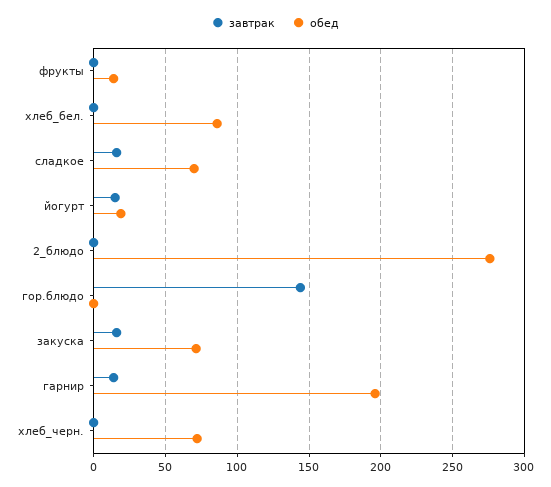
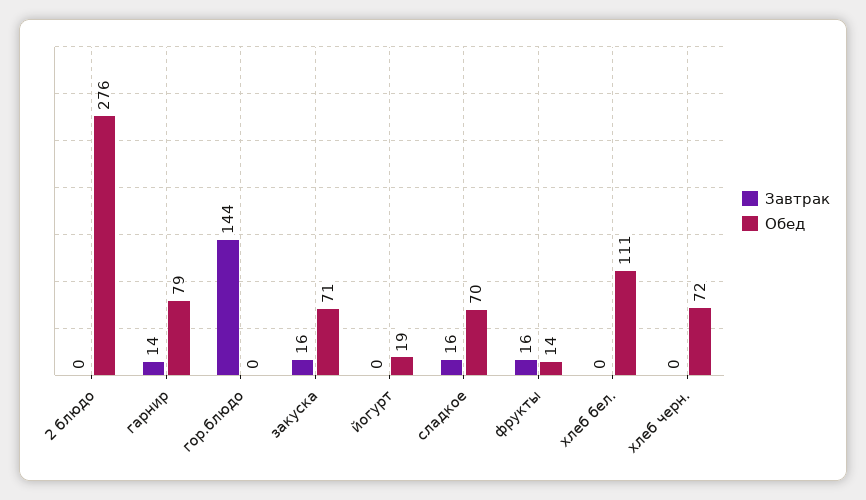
завтрак, фрукты: 0 -> 16
обед, хлеб_бел.: 85 -> 111
завтрак, йогурт: 15 -> 0
обед, гарнир: 195 -> 79

